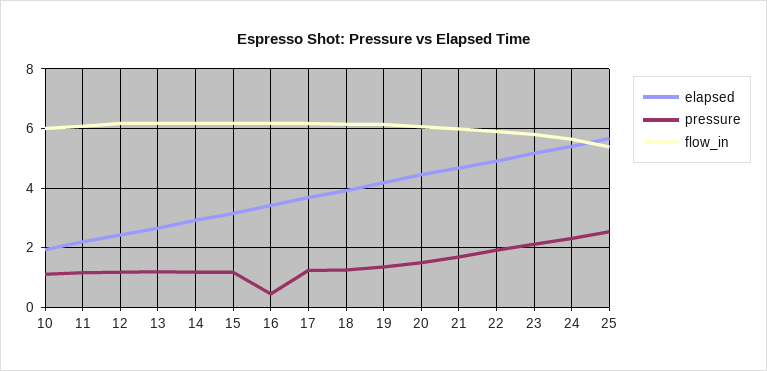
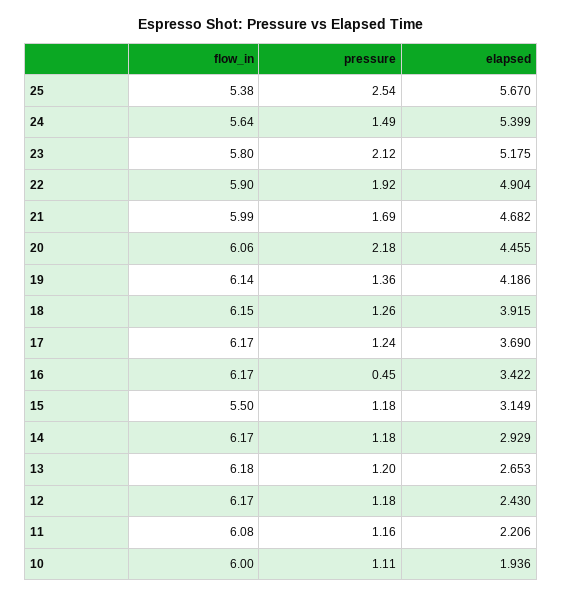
flow_in, 15: 6.25 -> 5.5
pressure, 20: 1.5 -> 2.18
pressure, 24: 2.25 -> 1.49

